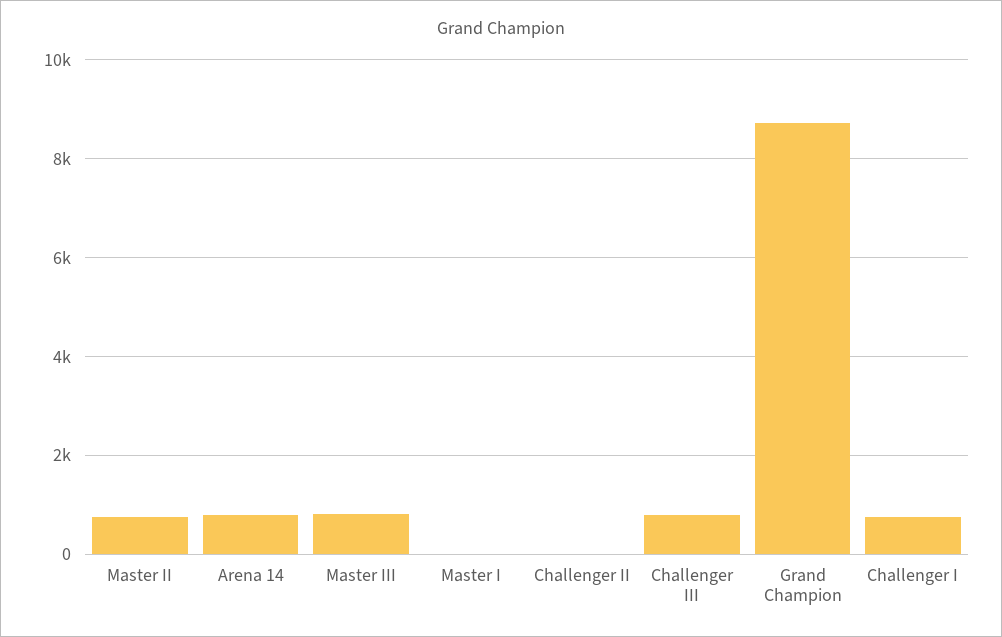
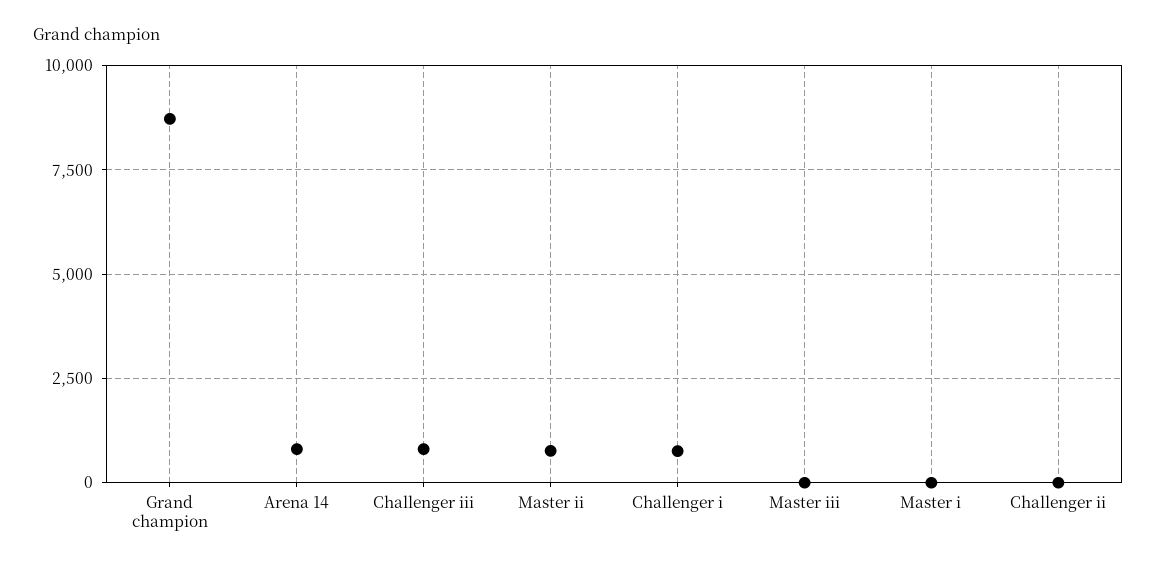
Master III: 800 -> 0

